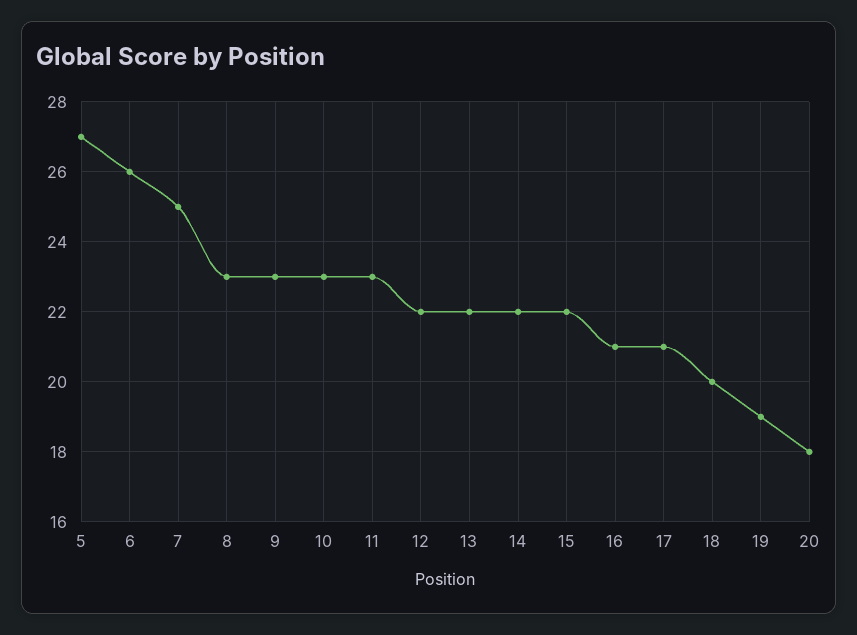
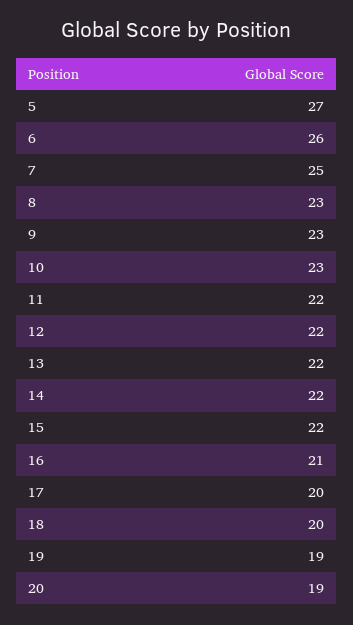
11: 23 -> 22
17: 21 -> 20
20: 18 -> 19

